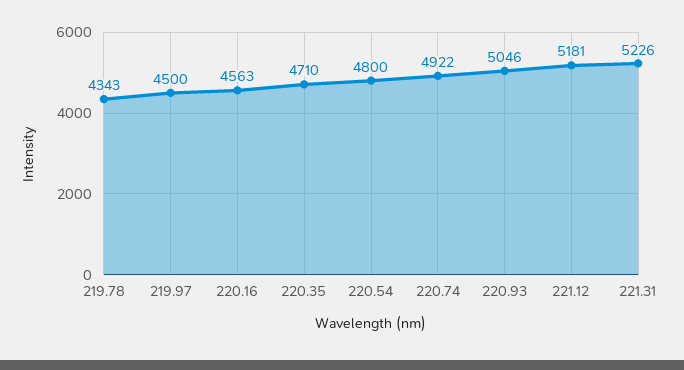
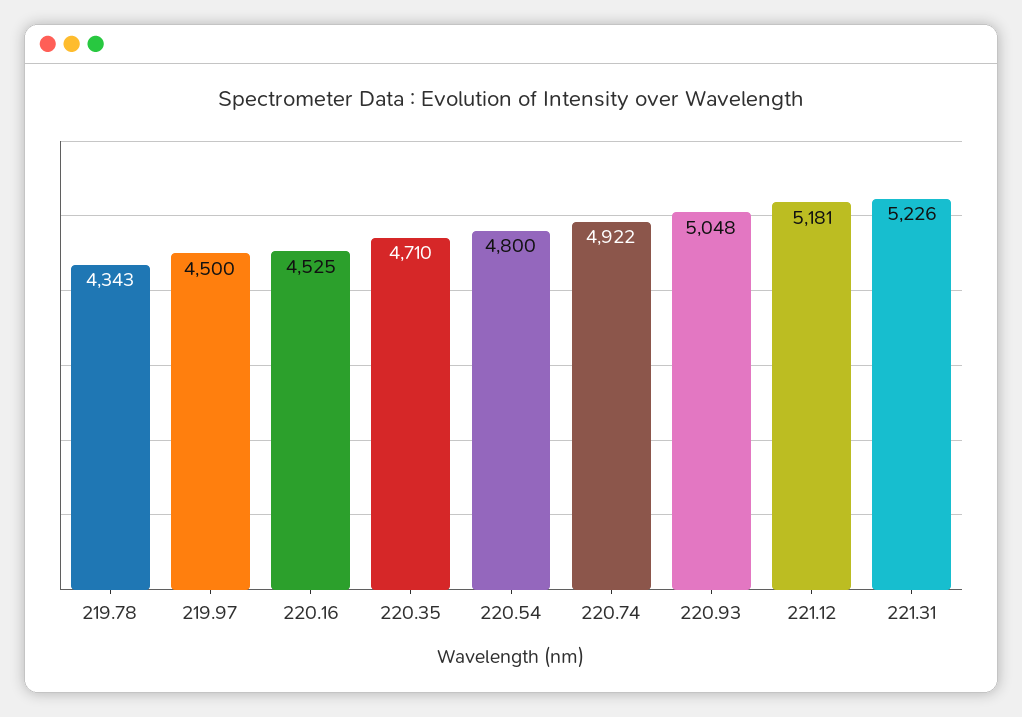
220.16: 4563 -> 4525
220.93: 5046 -> 5048

